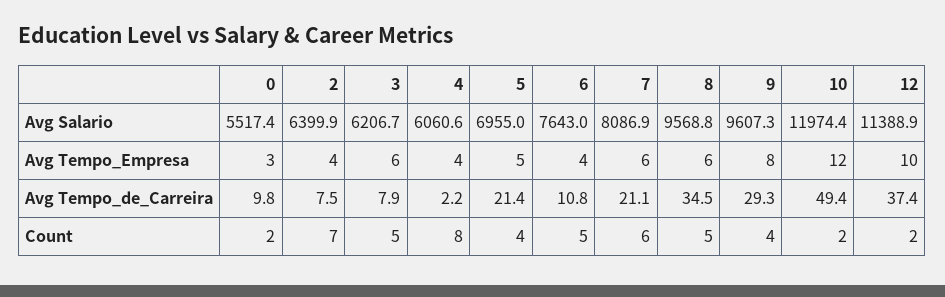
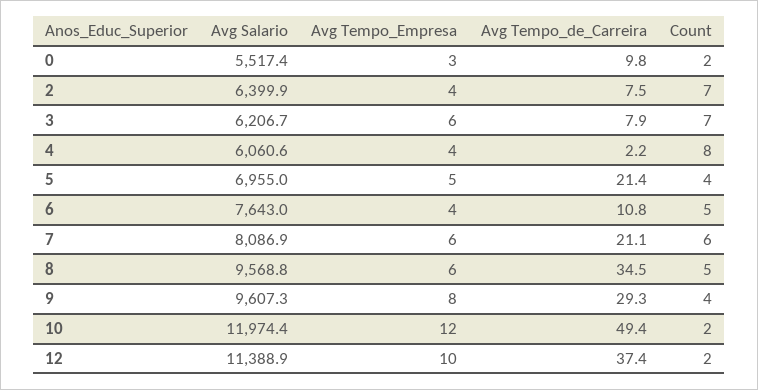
3, Count: 5 -> 7

